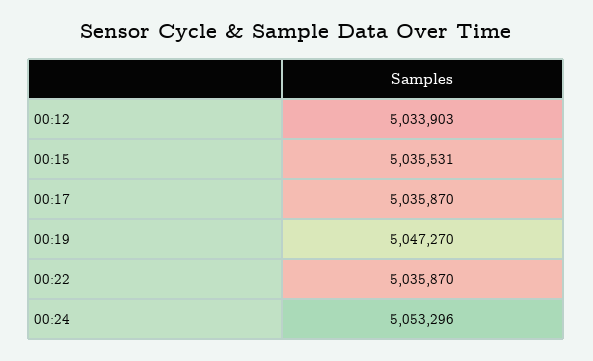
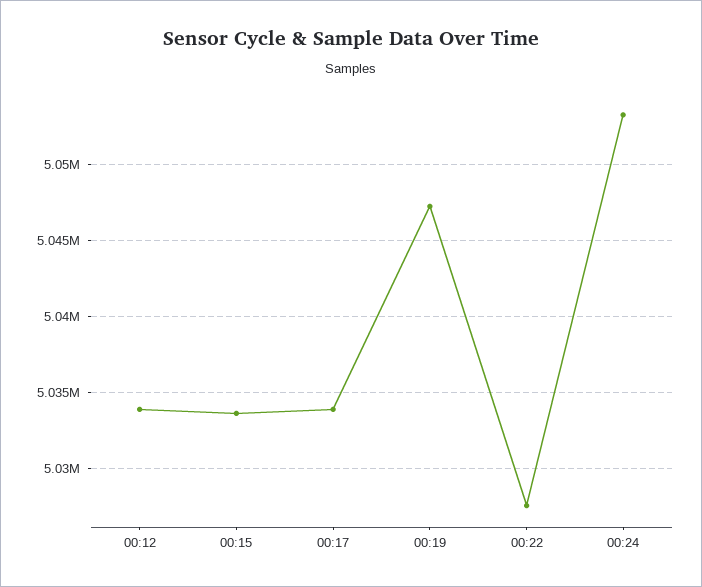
00:15: 5035531 -> 5033500
00:17: 5035870 -> 5034000
00:22: 5035870 -> 5027500

